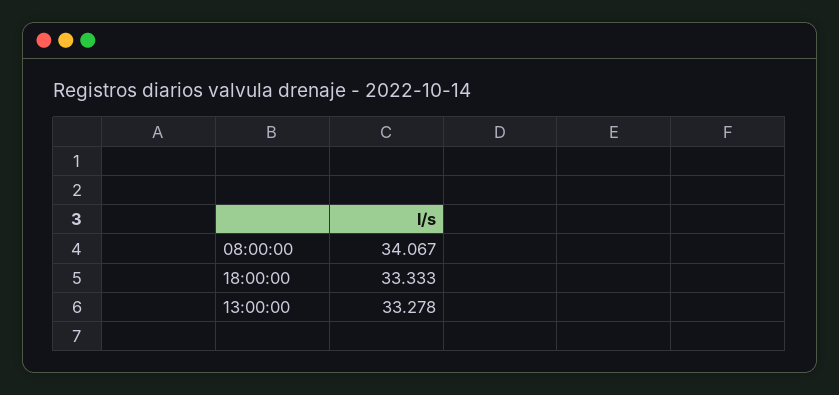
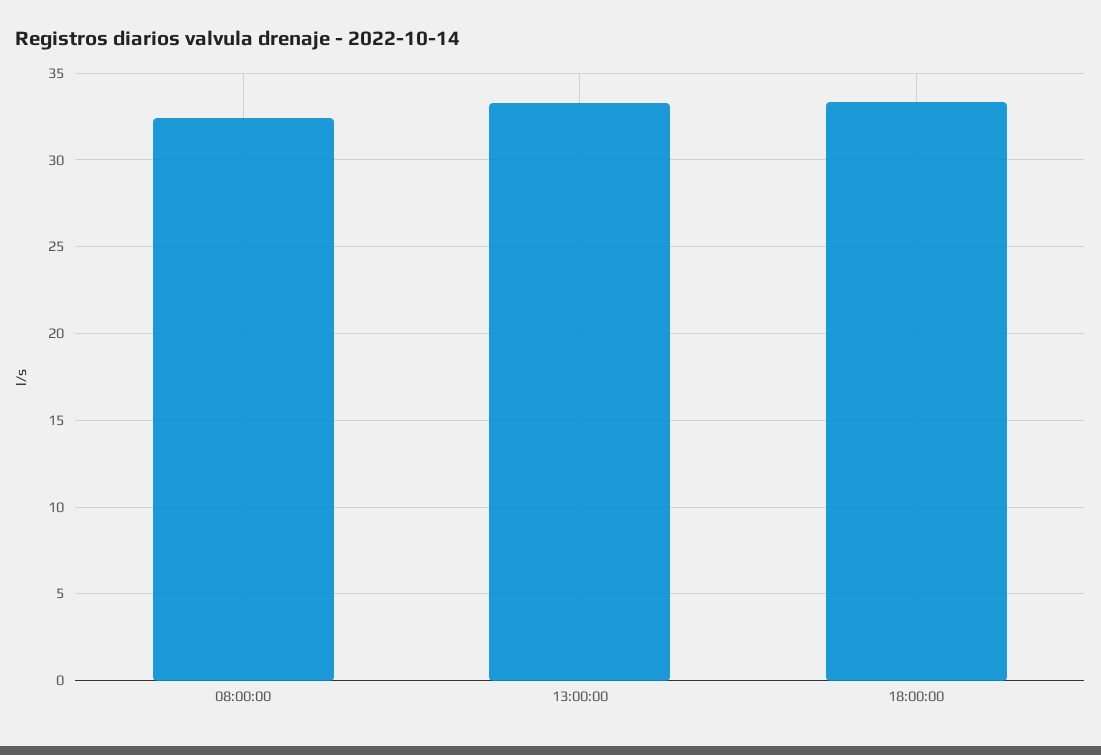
08:00:00: 34.067 -> 32.5

